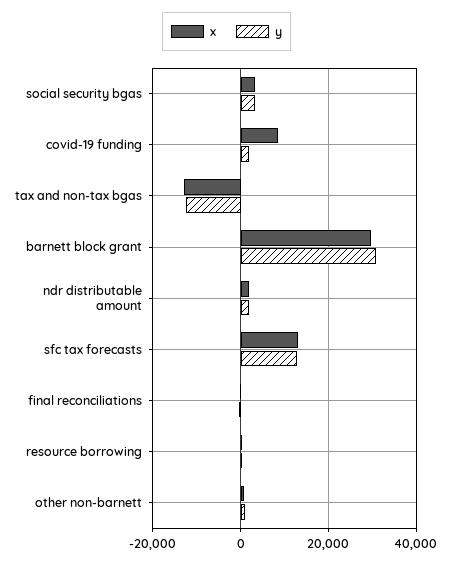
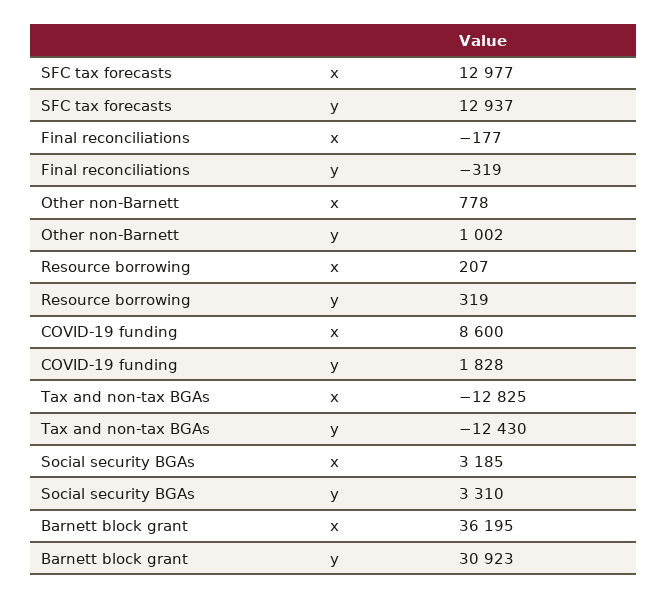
x, barnett block grant: 30000 -> 36195
x, ndr distributable amount: 2000 -> none
y, ndr distributable amount: 2000 -> none

